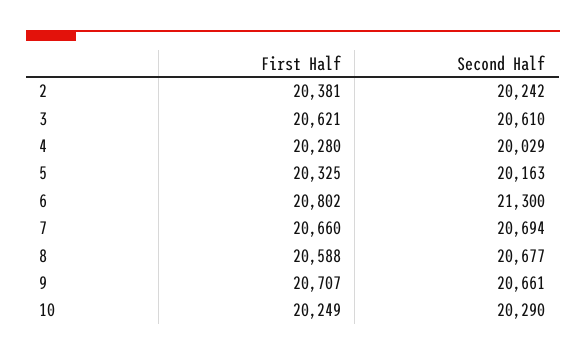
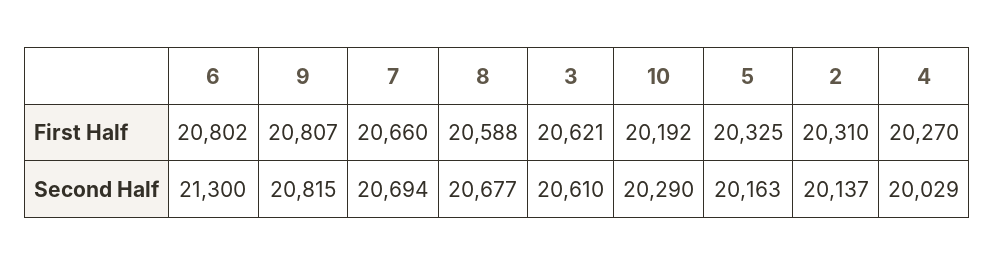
First Half, 2: 20381 -> 20310
Second Half, 2: 20242 -> 20137
First Half, 4: 20280 -> 20270
First Half, 9: 20707 -> 20807
Second Half, 9: 20661 -> 20815
First Half, 10: 20249 -> 20192

